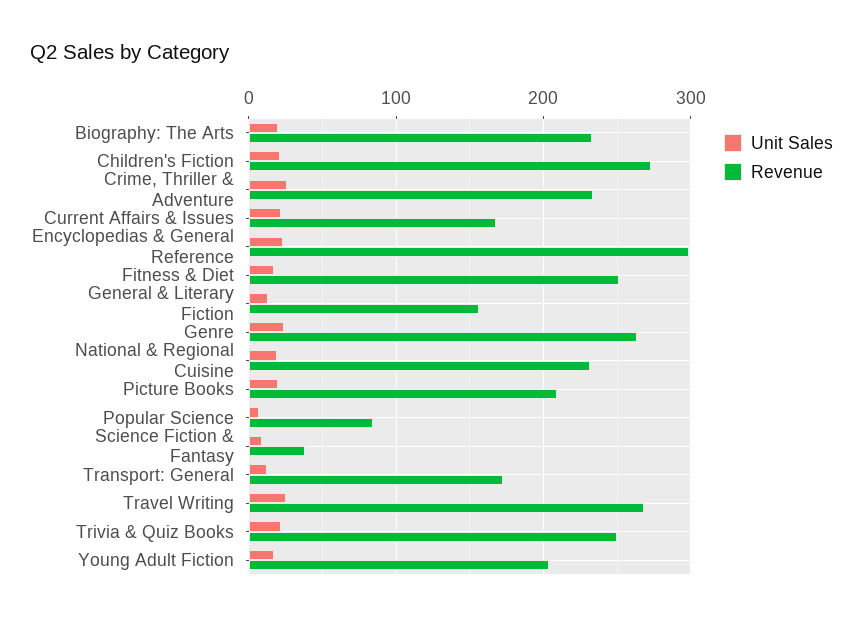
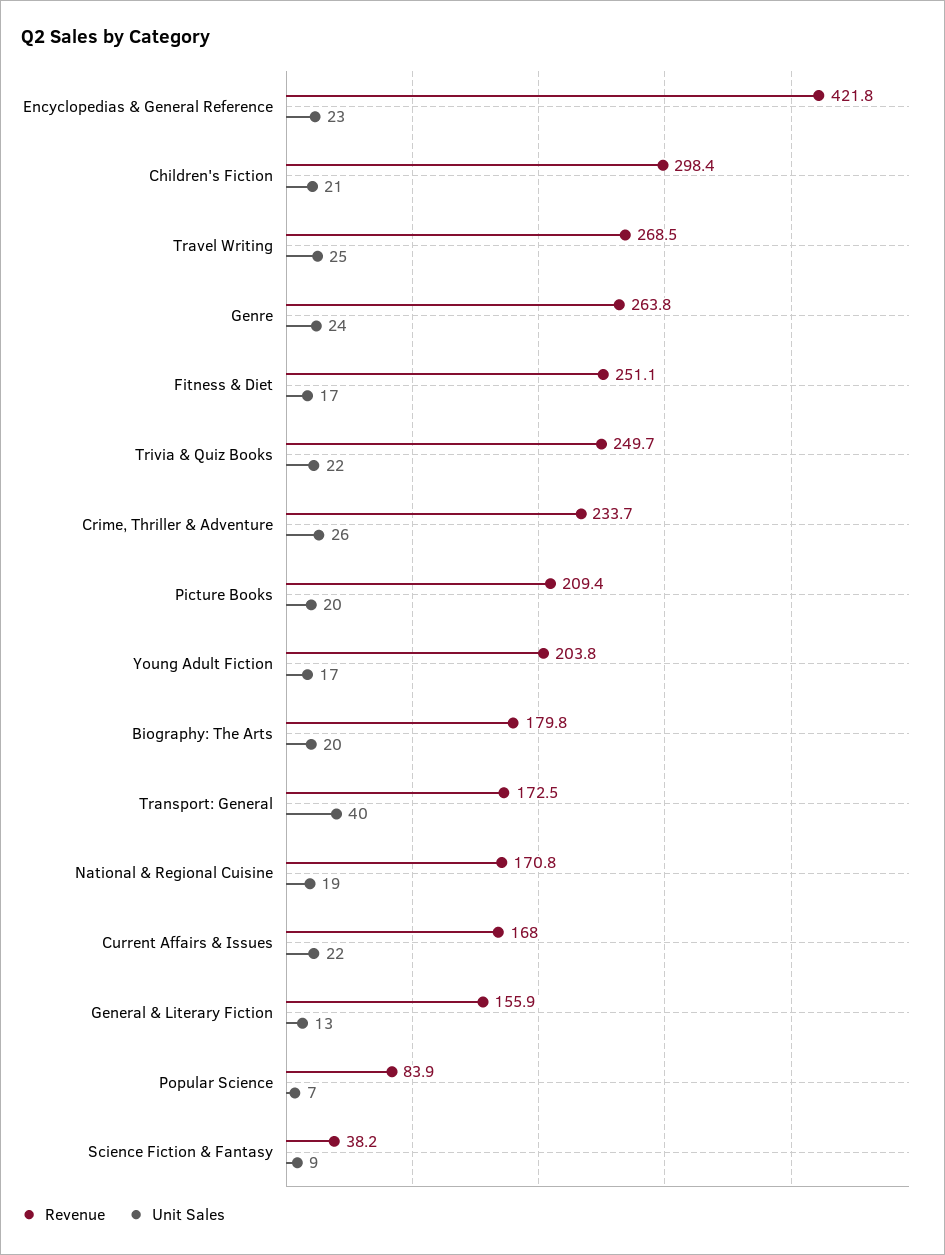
Revenue, Biography: The Arts: 230 -> 179.8
Revenue, Children's Fiction: 270 -> 298.4
Revenue, Encyclopedias & General Reference: 300 -> 421.8
Revenue, National & Regional Cuisine: 230 -> 170.8
Unit Sales, Transport: General: 10 -> 40

